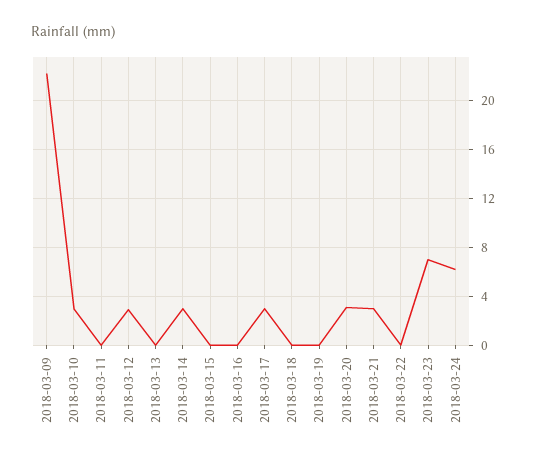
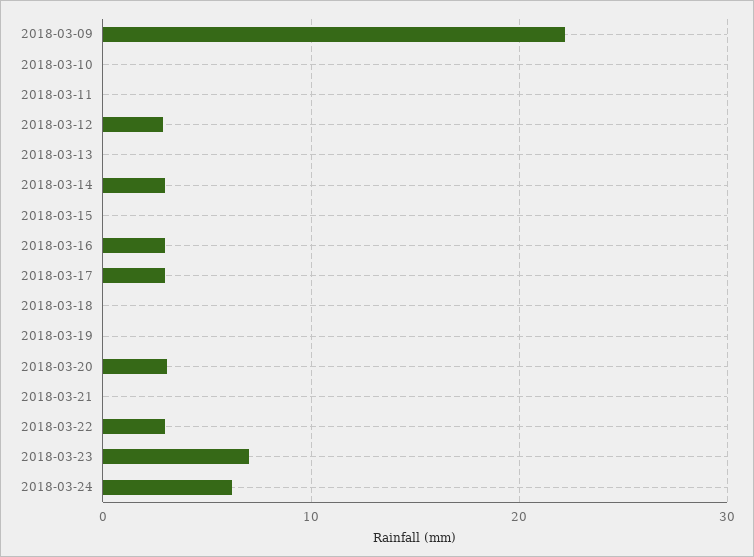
2018-03-10: 3 -> 0
2018-03-16: 0 -> 3
2018-03-21: 3 -> 0
2018-03-22: 0 -> 3

